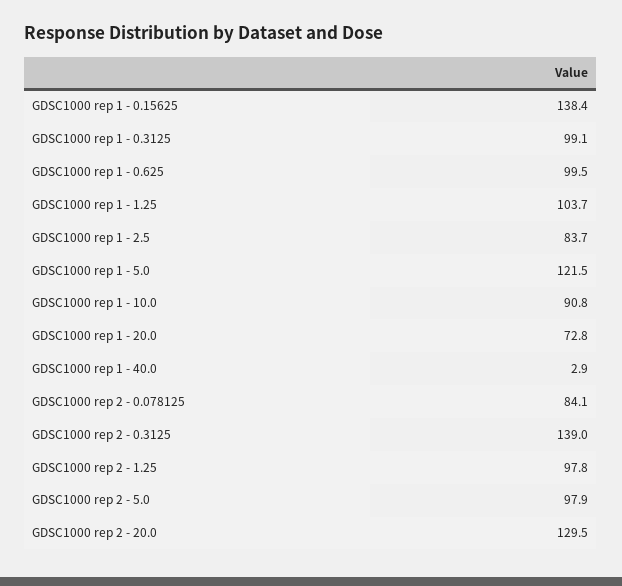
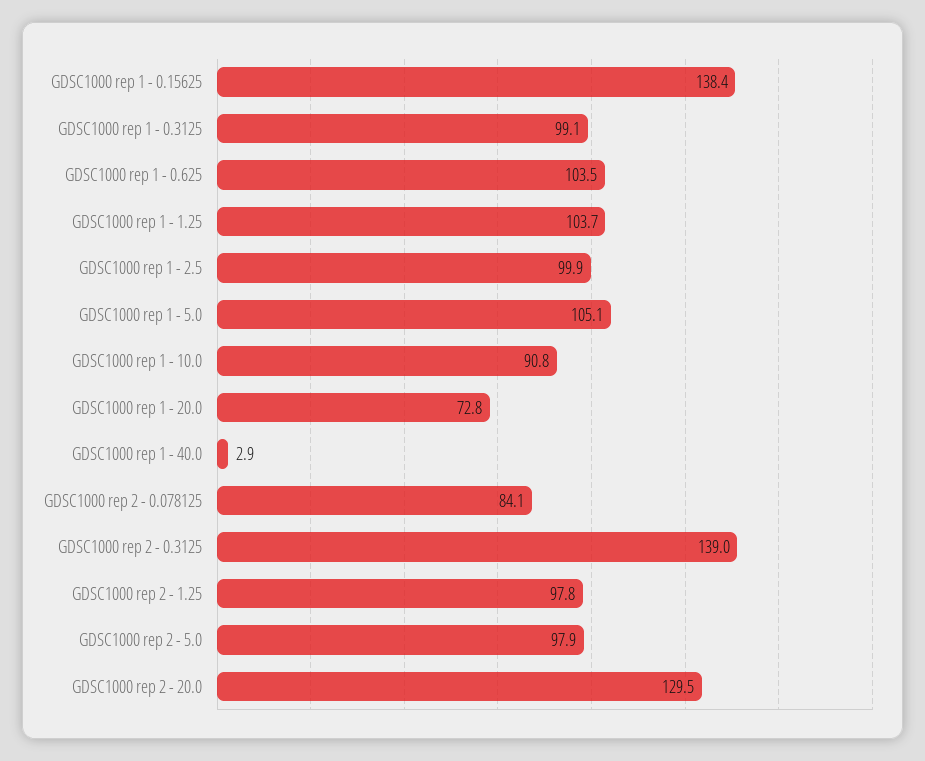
GDSC1000 rep 1 - 0.625: 99.5 -> 103.5
GDSC1000 rep 1 - 2.5: 83.7 -> 99.9
GDSC1000 rep 1 - 5.0: 121.5 -> 105.1

